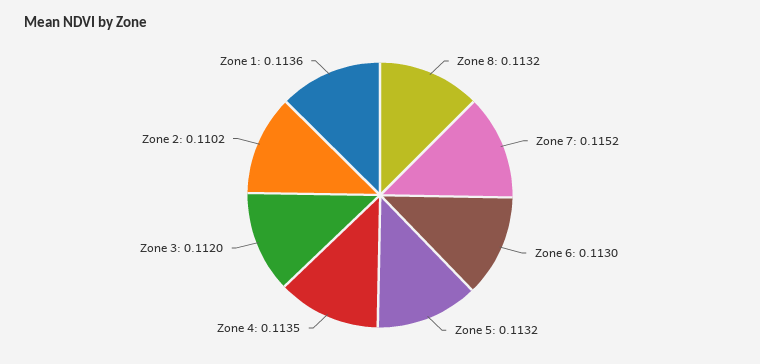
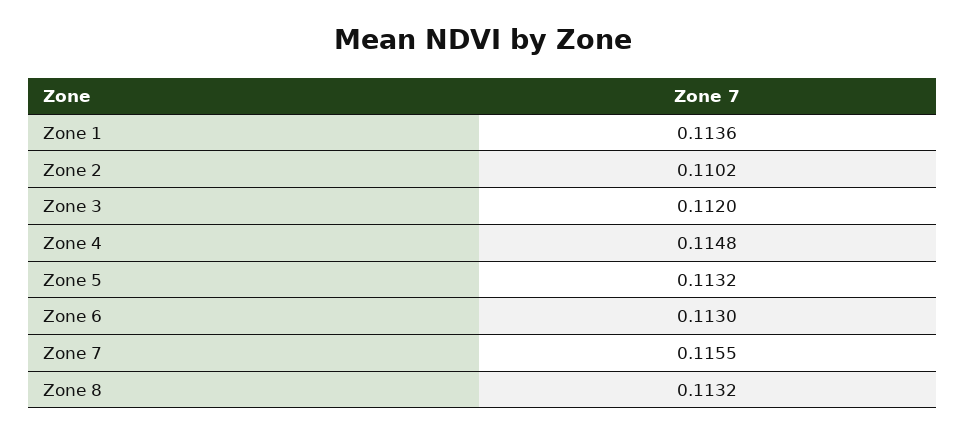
Zone 7: 0.1152 -> 0.1155
Zone 4: 0.1135 -> 0.1148

